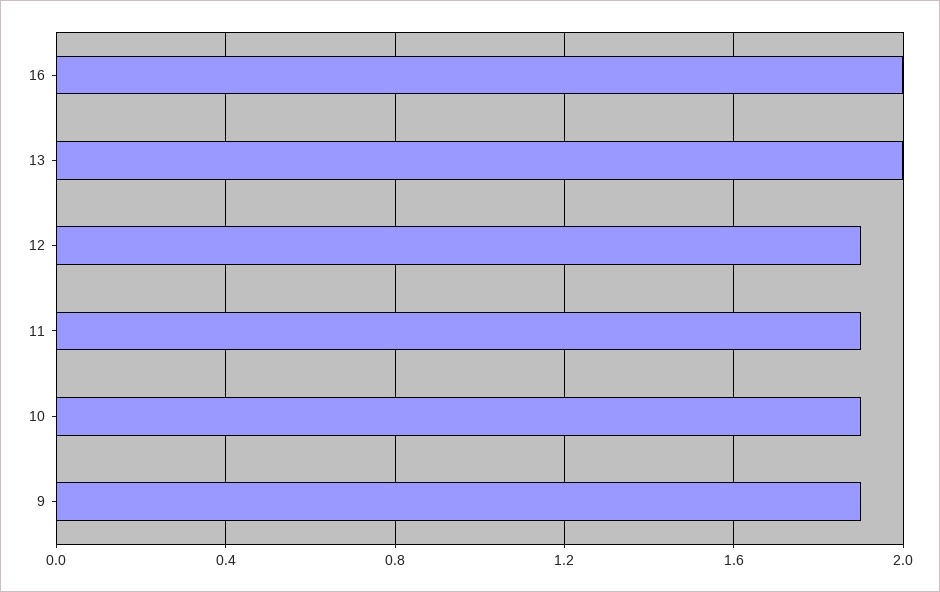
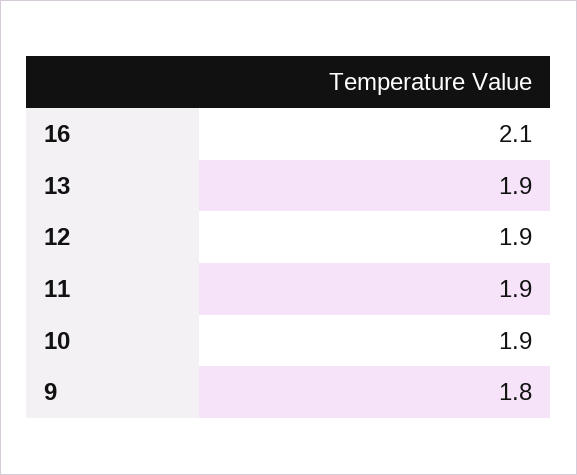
16: 2 -> 2.1
13: 2 -> 1.9
9: 1.9 -> 1.8

